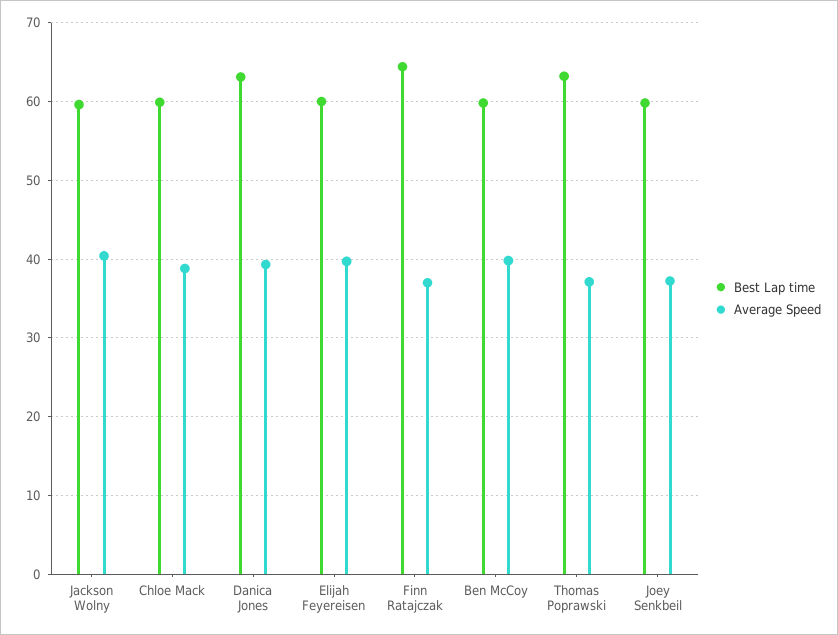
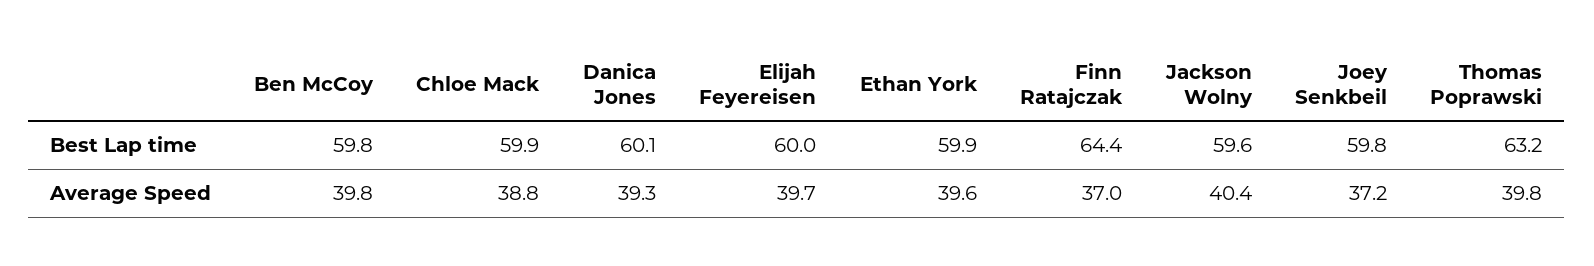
Best Lap time, Danica Jones: 63 -> 60.1
Average Speed, Thomas Poprawski: 37 -> 39.8
Best Lap time, Ethan York: none -> 59.9
Average Speed, Ethan York: none -> 39.6

